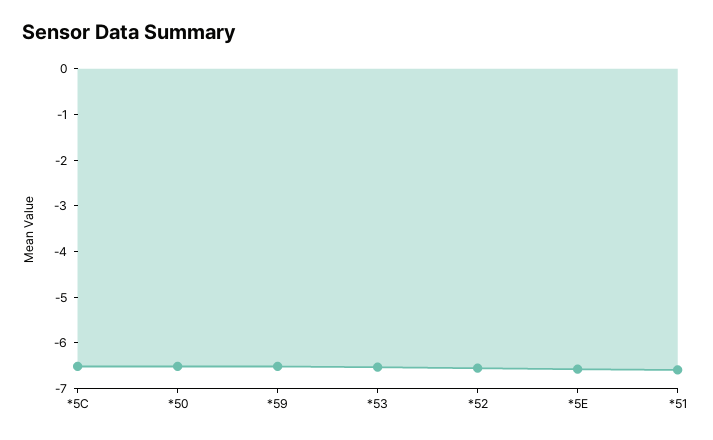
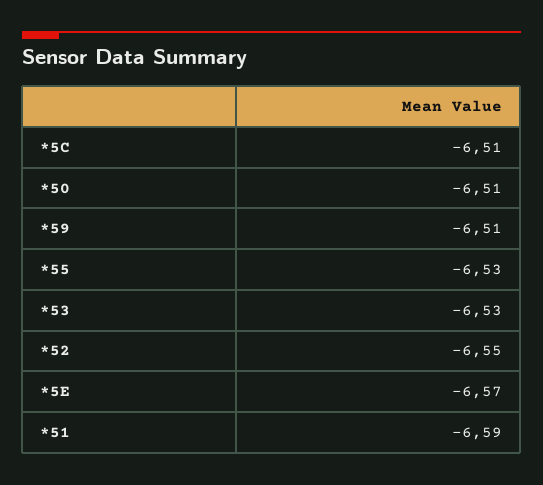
*55: none -> -6.53

